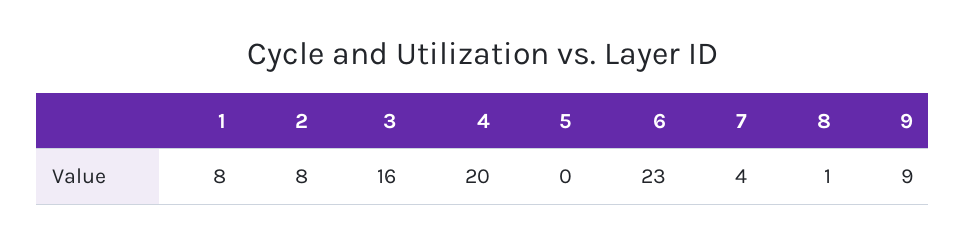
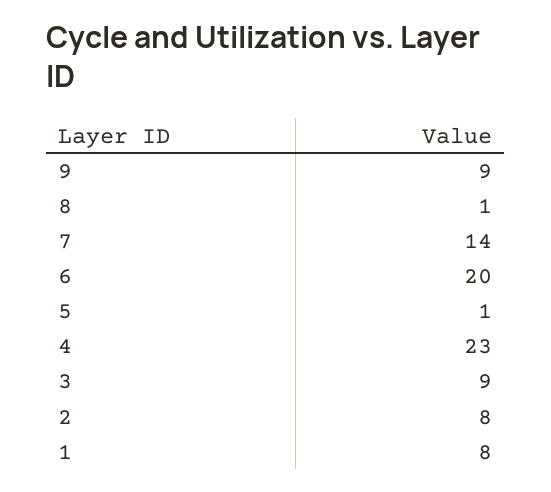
3: 16 -> 9
4: 20 -> 23
5: 0 -> 1
6: 23 -> 20
7: 4 -> 14

